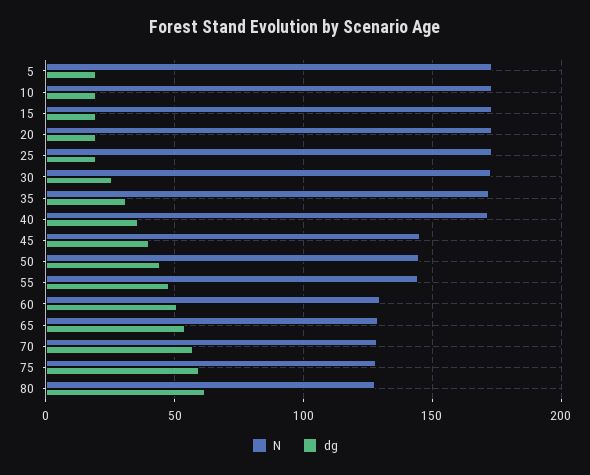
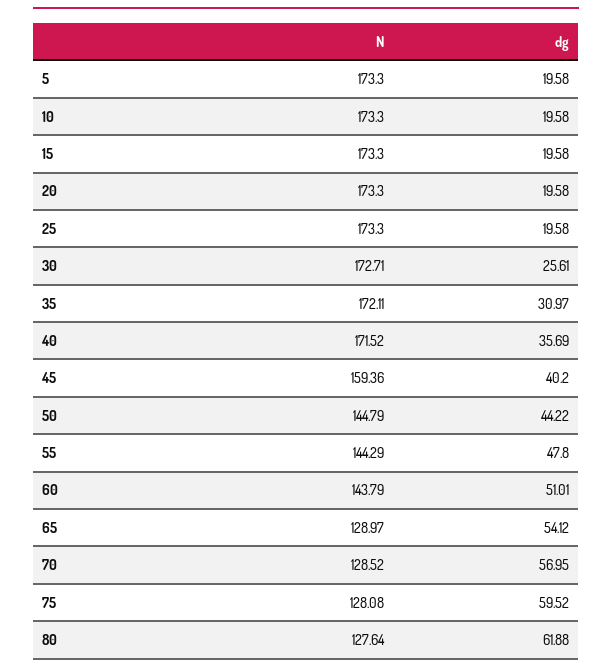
N, 45: 145 -> 159.36
N, 60: 130 -> 143.79

